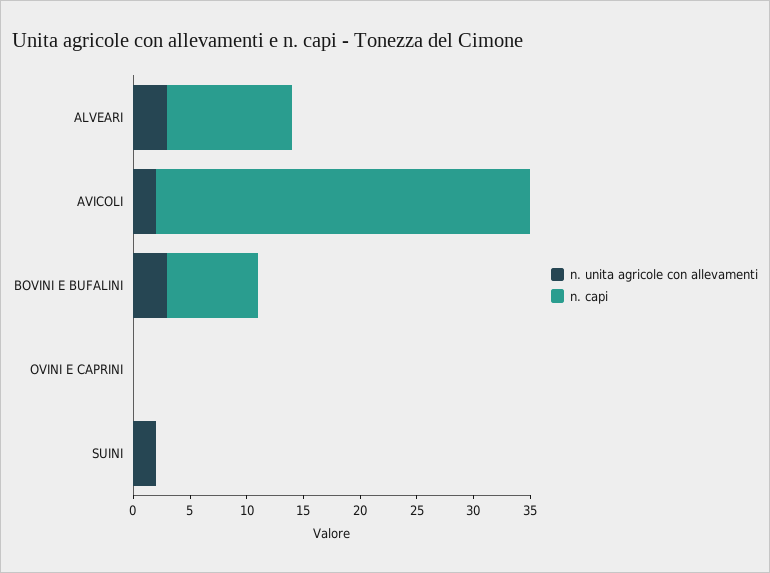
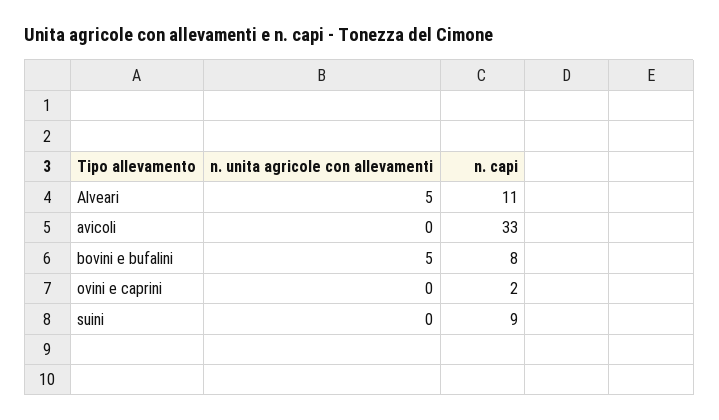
n. unita agricole con allevamenti, ALVEARI: 3 -> 5
n. unita agricole con allevamenti, AVICOLI: 2 -> 0
n. unita agricole con allevamenti, BOVINI E BUFALINI: 3 -> 5
n. capi, OVINI E CAPRINI: 0 -> 2
n. unita agricole con allevamenti, SUINI: 2 -> 0
n. capi, SUINI: 0 -> 9

